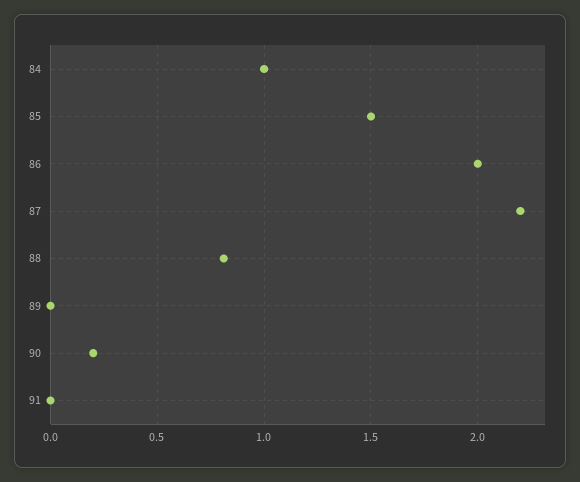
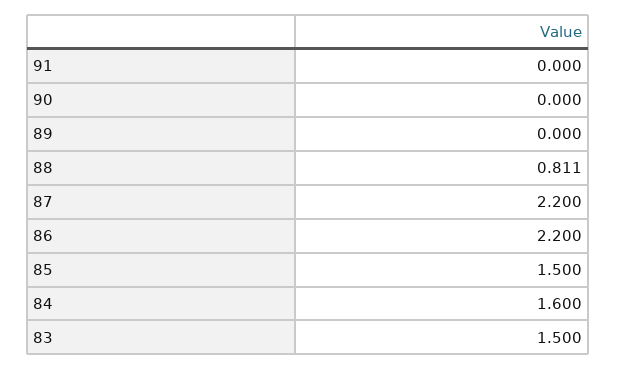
84: 1 -> 1.6
86: 2 -> 2.2
90: 0.2 -> 0
83: none -> 1.5

